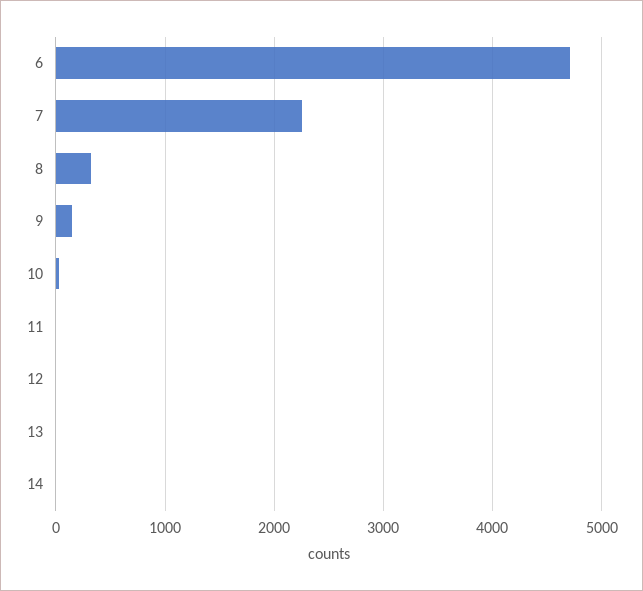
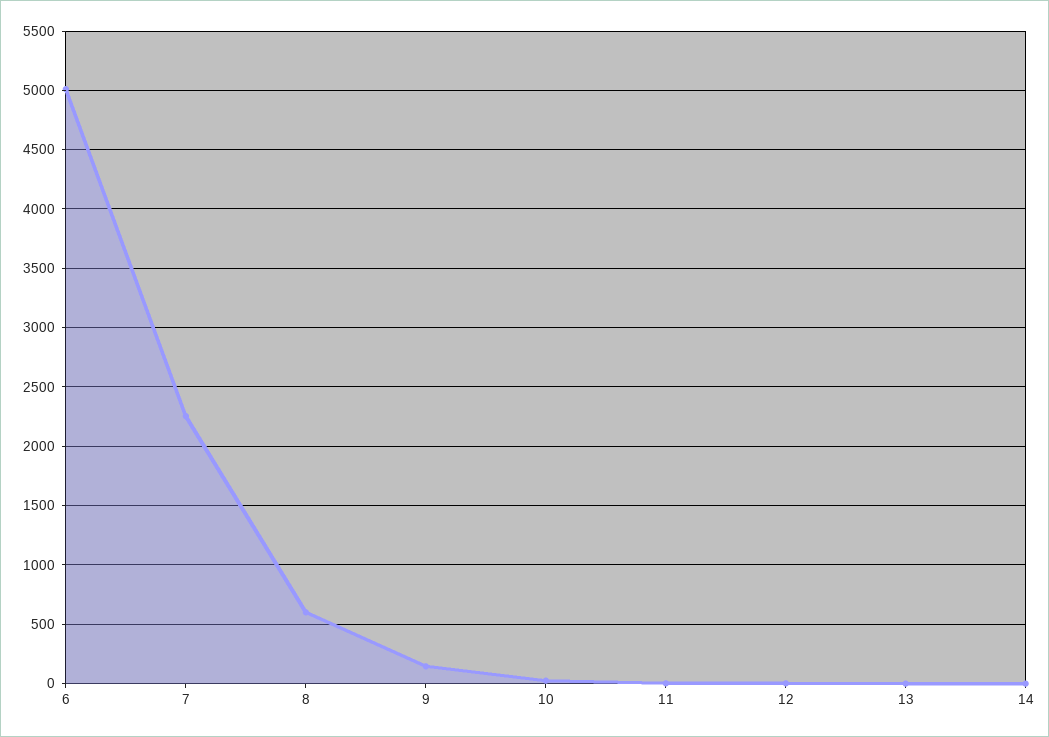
6: 4700 -> 5000
8: 300 -> 600

